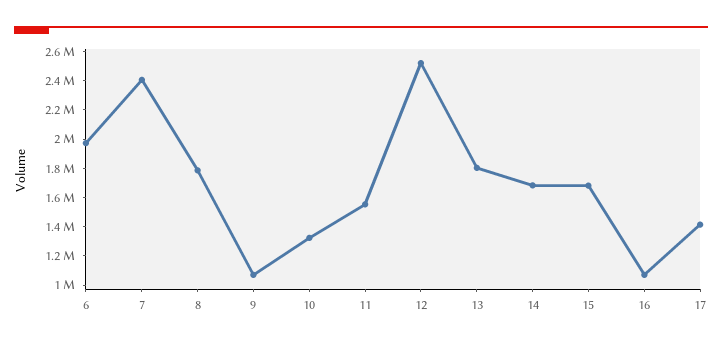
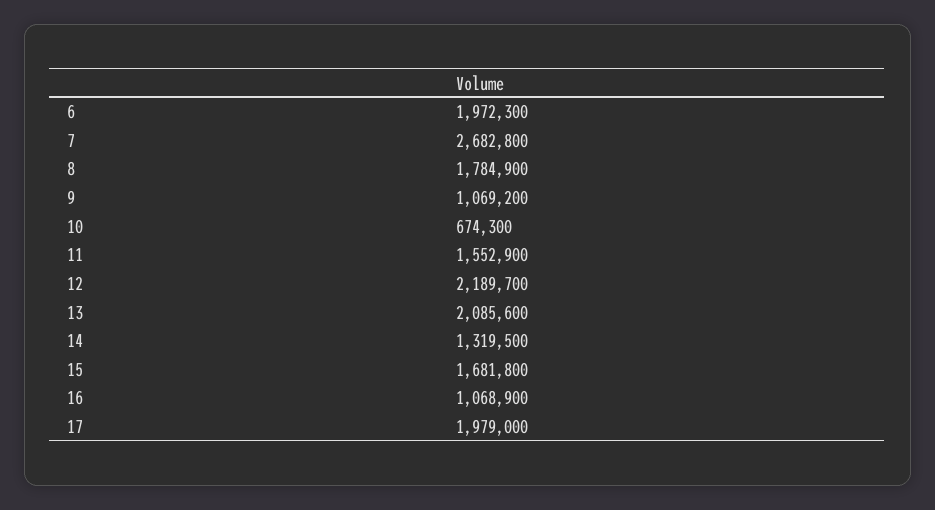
7: 2400000 -> 2682800
10: 1300000 -> 674300
12: 2500000 -> 2189700
13: 1800000 -> 2085600
14: 1700000 -> 1319500
17: 1400000 -> 1979000

